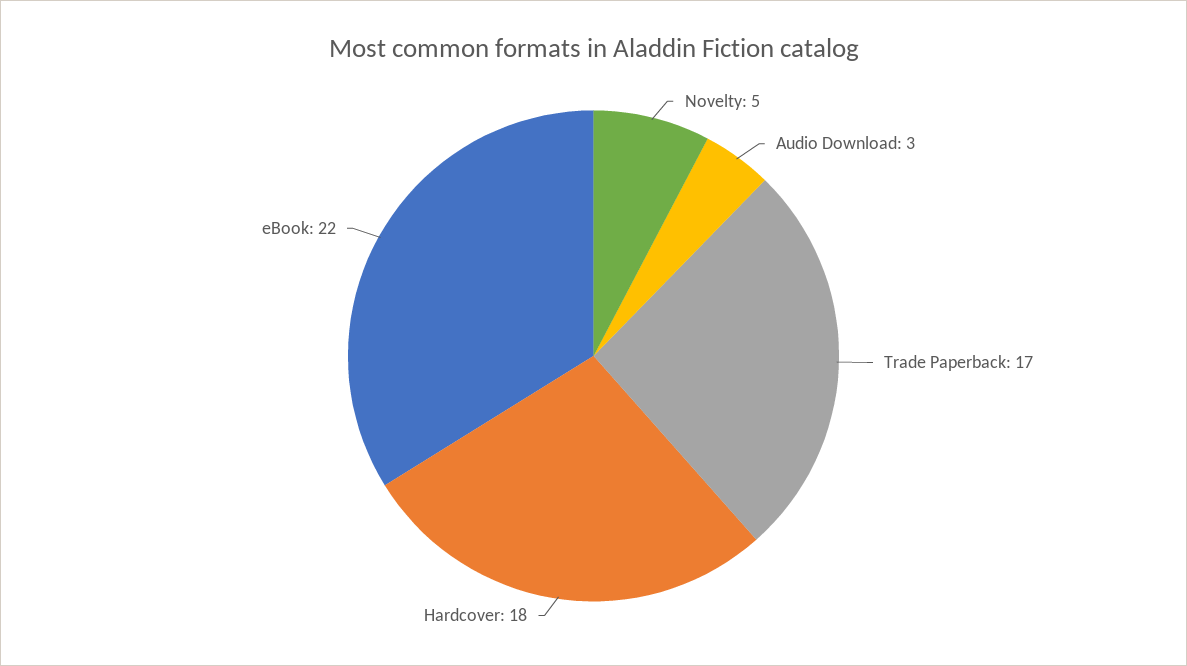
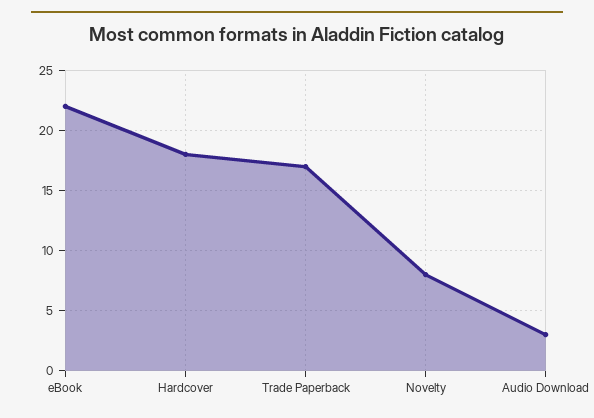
Novelty: 5 -> 8

